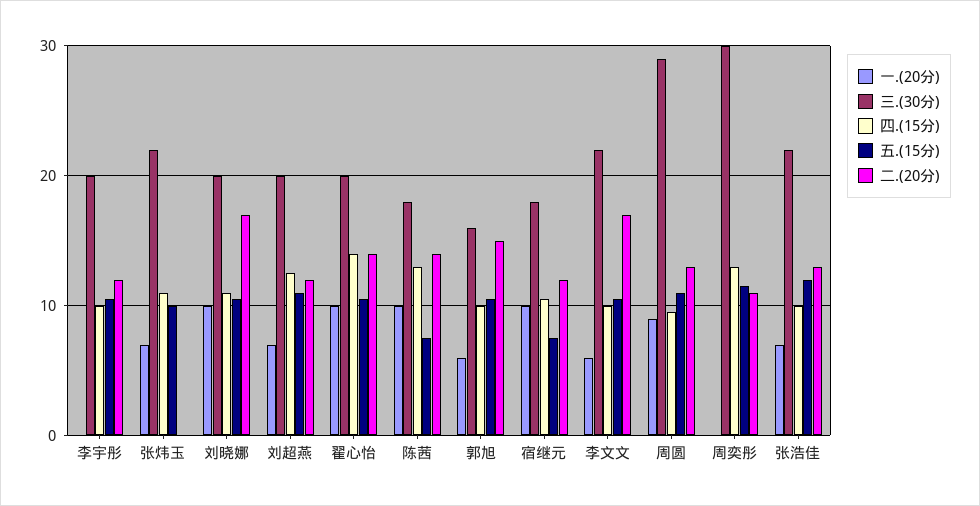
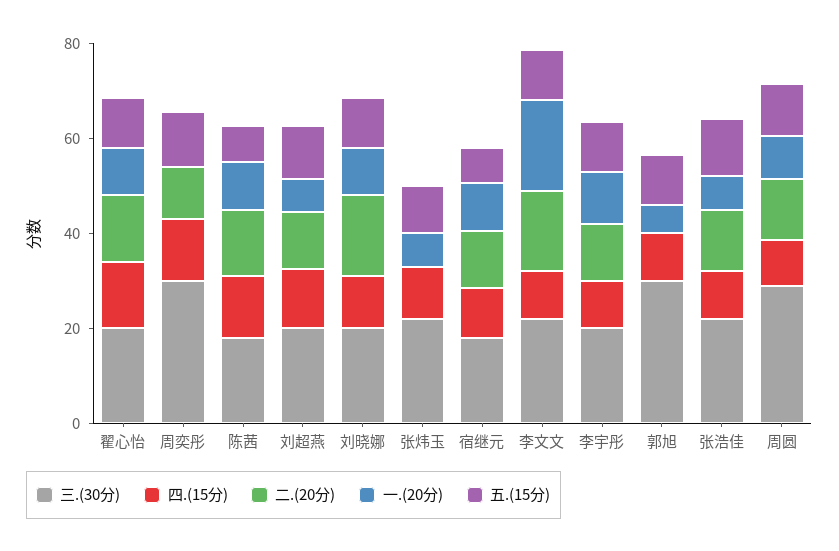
一.(20分), 李宇彤: 0 -> 10
三.(30分), 郭旭: 16 -> 30
二.(20分), 郭旭: 15 -> 0
一.(20分), 李文文: 6 -> 20

